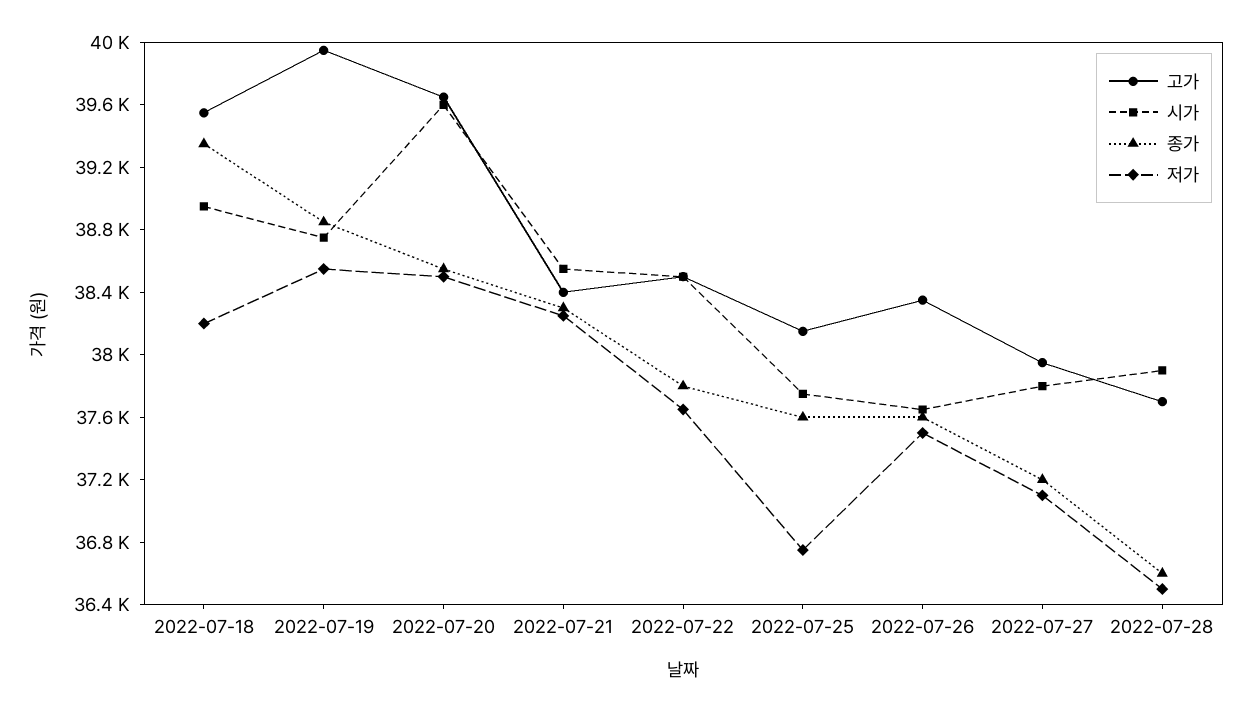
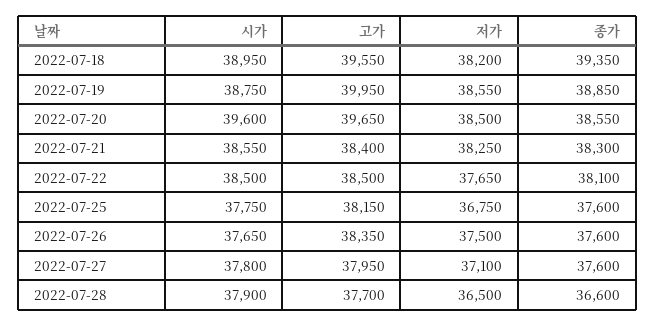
종가, 2022-07-22: 37800 -> 38100
종가, 2022-07-27: 37200 -> 37600

